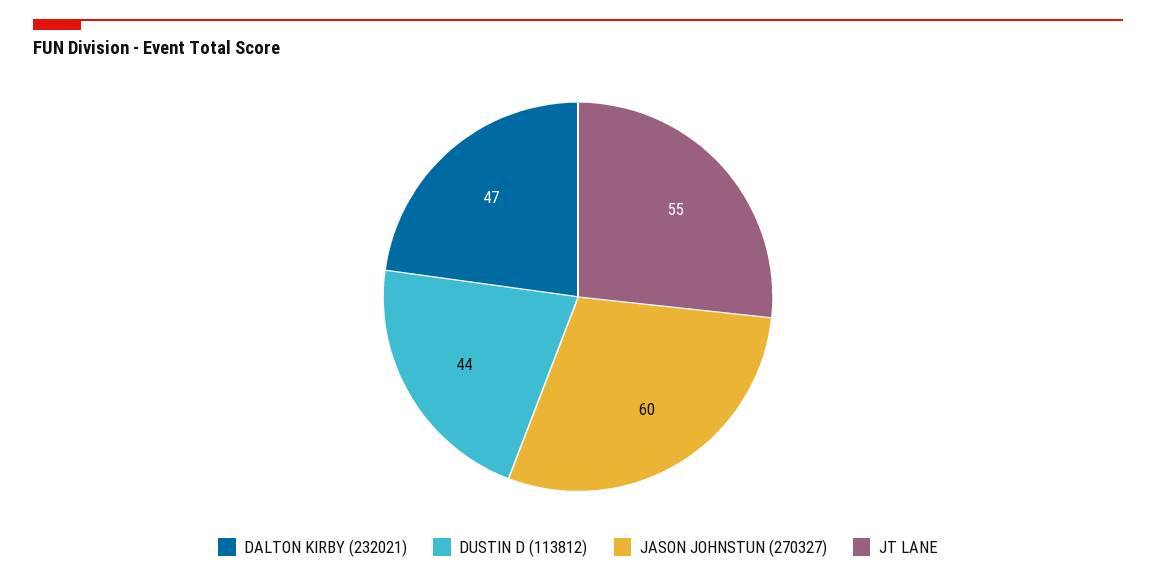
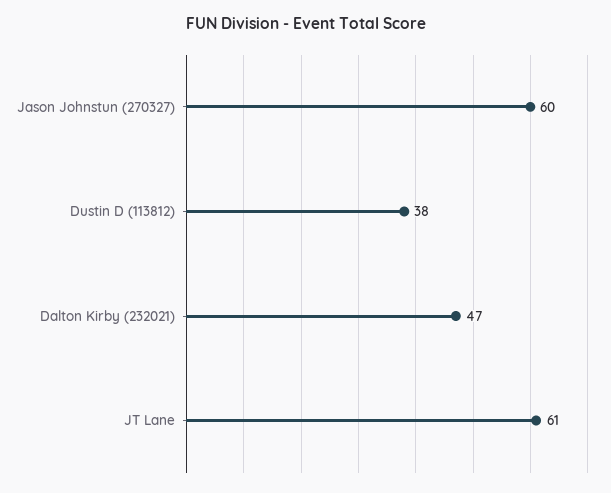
DUSTIN D (113812): 44 -> 38
JT LANE: 55 -> 61

